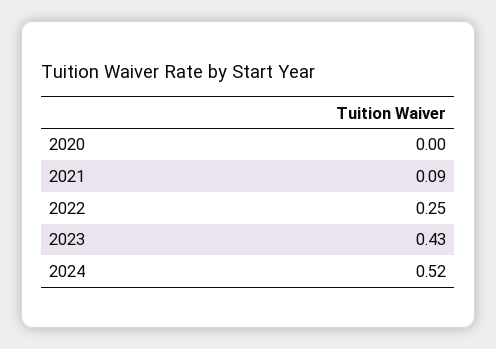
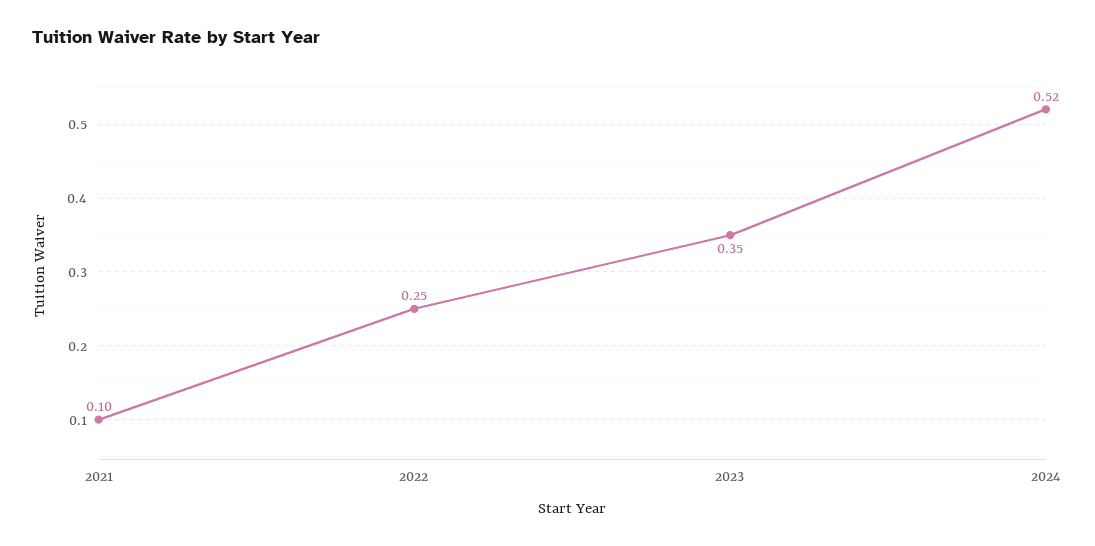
2020: 0 -> none
2021: 0.09 -> 0.1
2023: 0.43 -> 0.35

